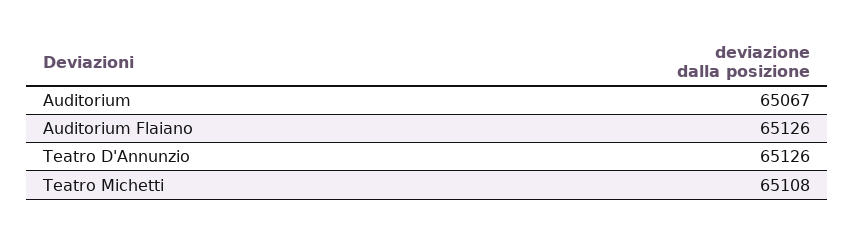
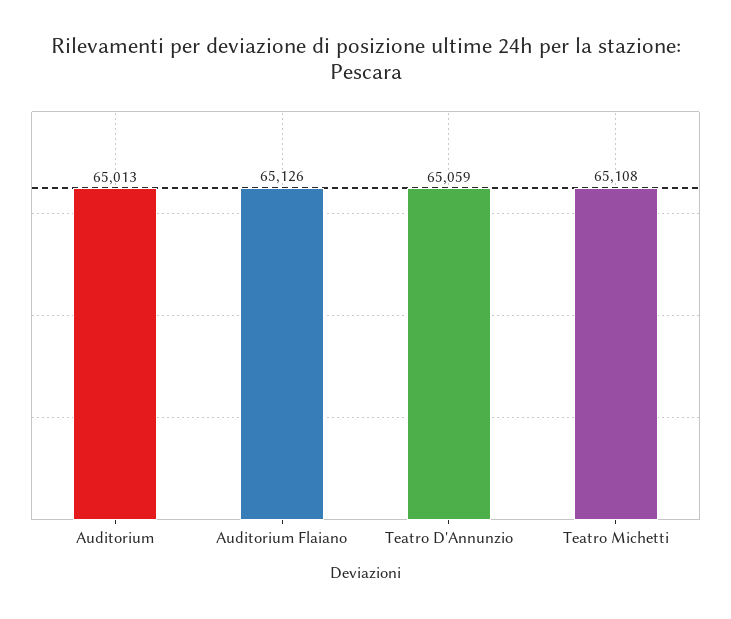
Auditorium: 65067 -> 65013
Teatro D'Annunzio: 65126 -> 65059

